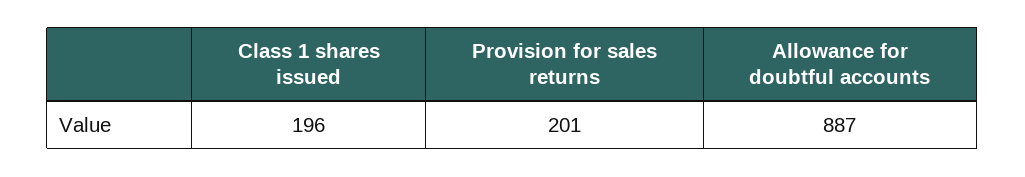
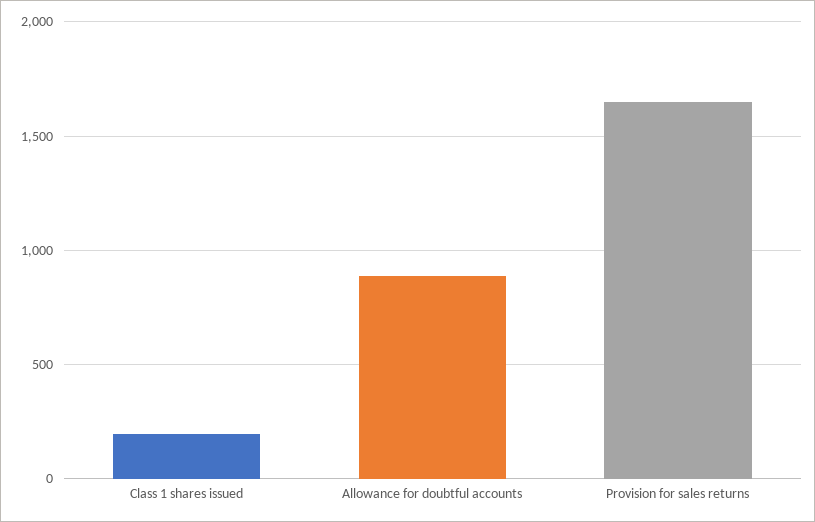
Provision for sales returns: 201 -> 1650

